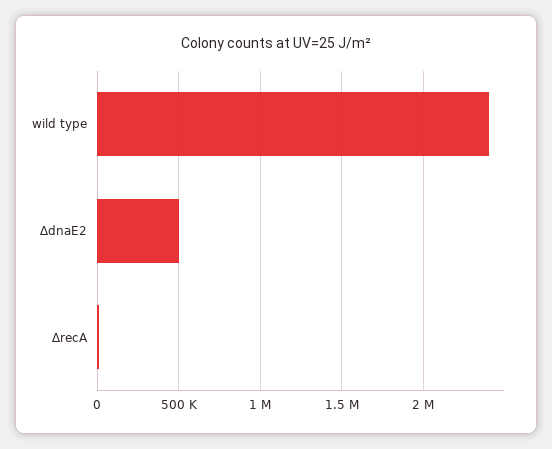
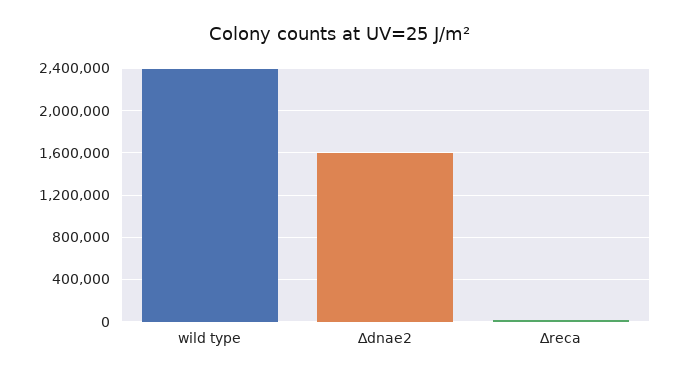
∆dnaE2: 500000 -> 1600000

